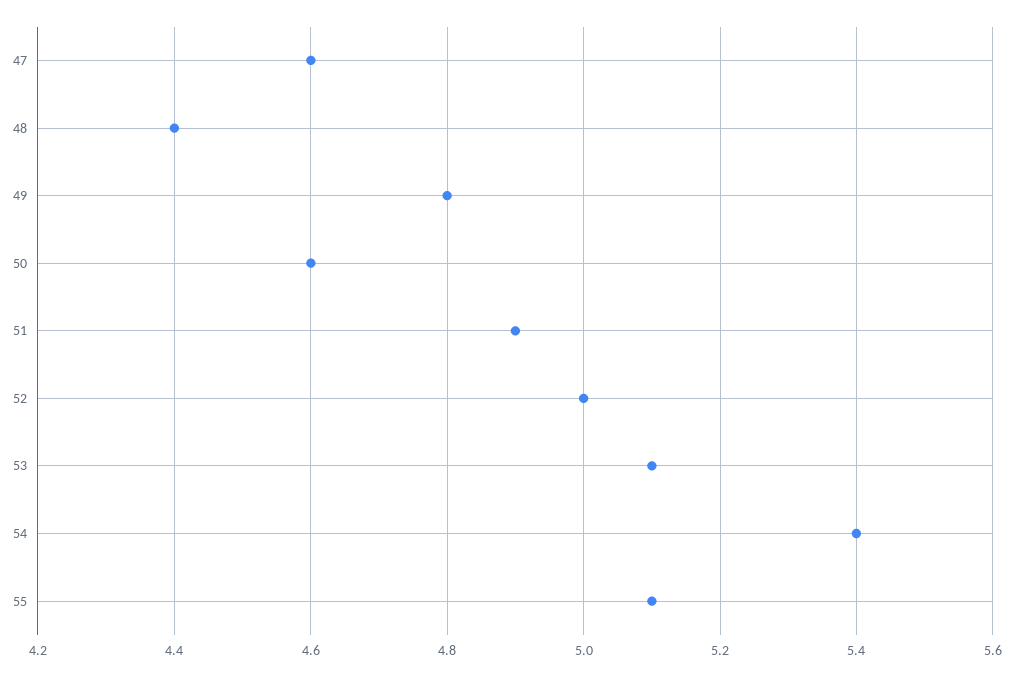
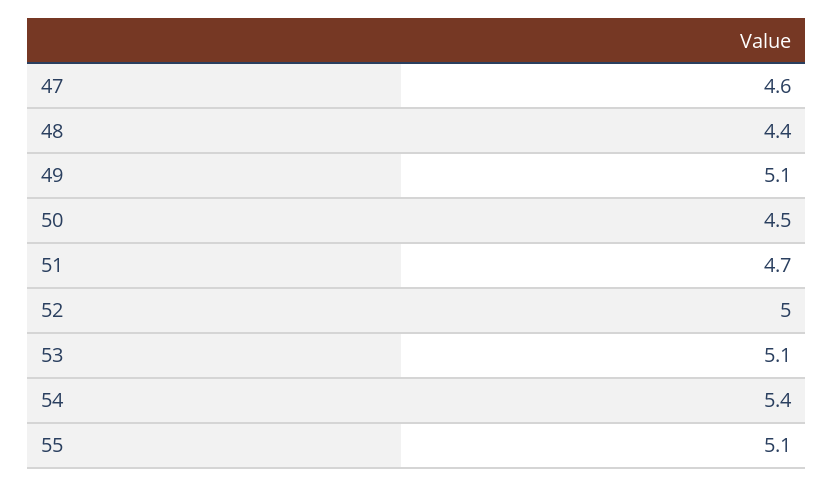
49: 4.8 -> 5.1
50: 4.6 -> 4.5
51: 4.9 -> 4.7

